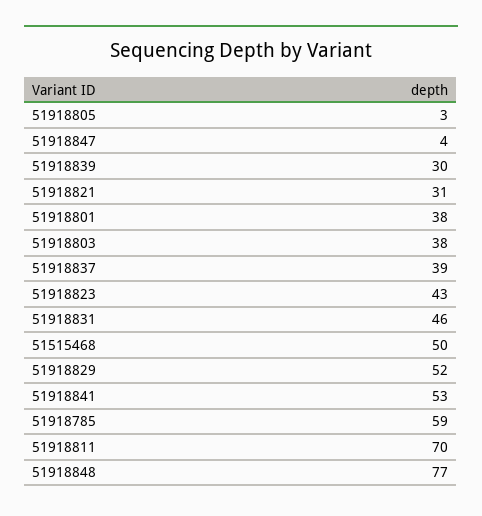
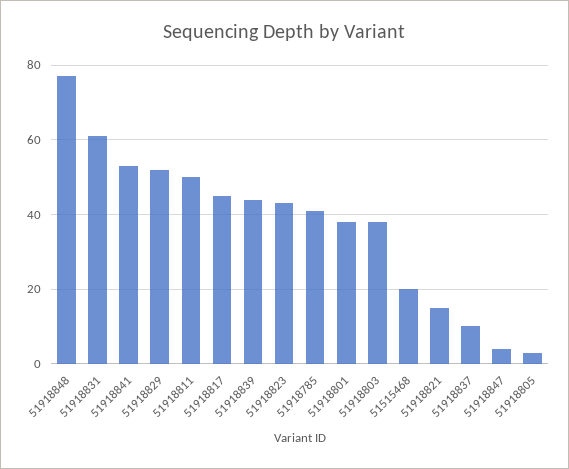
51918839: 30 -> 45
51918821: 31 -> 15
51918837: 39 -> 10
51918831: 46 -> 60
51515468: 50 -> 20
51918785: 59 -> 40
51918811: 70 -> 50
51918817: none -> 45

